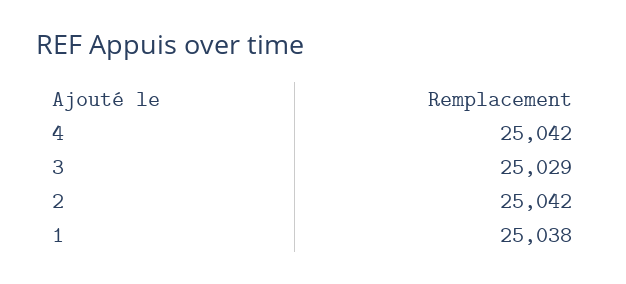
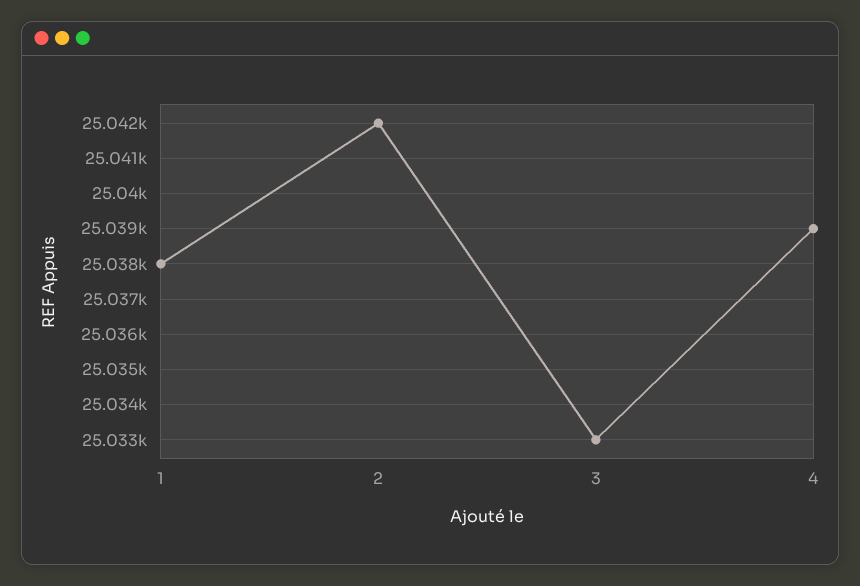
4: 25042 -> 25039
3: 25029 -> 25033

